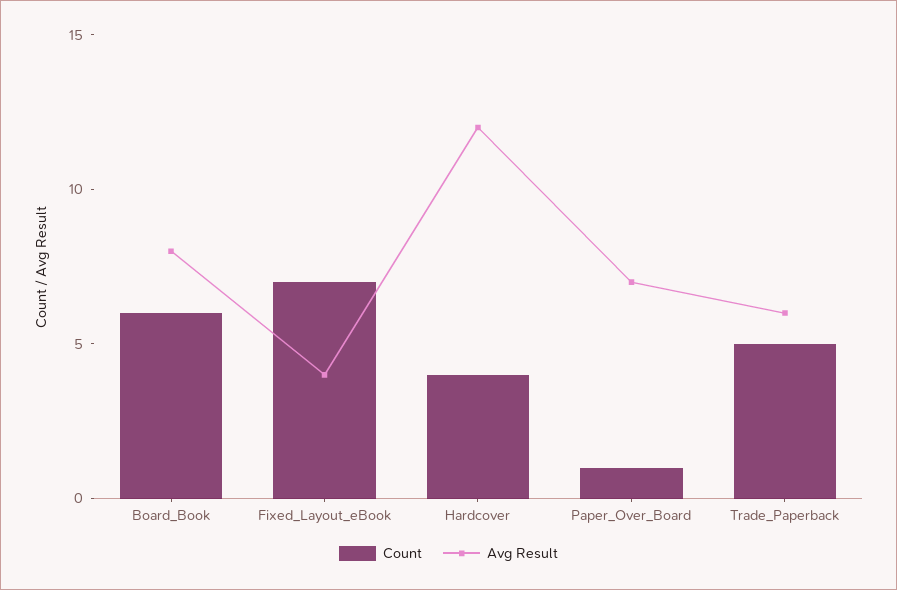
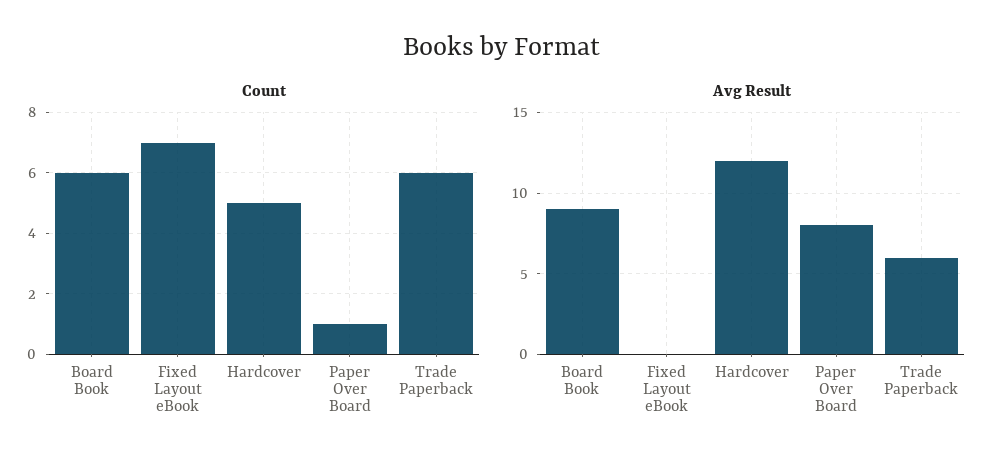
Avg Result, Board_Book: 8 -> 9
Avg Result, Fixed_Layout_eBook: 4 -> 0
Count, Hardcover: 4 -> 5
Avg Result, Paper_Over_Board: 7 -> 8
Count, Trade_Paperback: 5 -> 6

